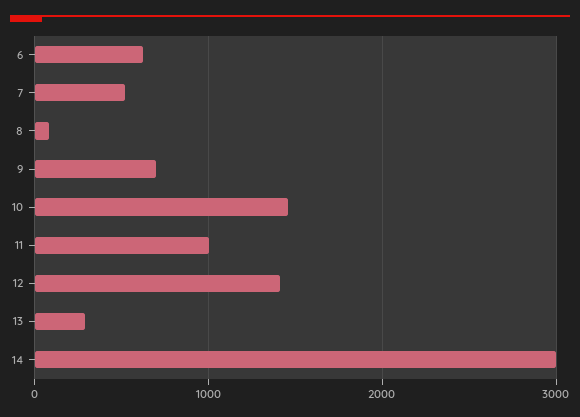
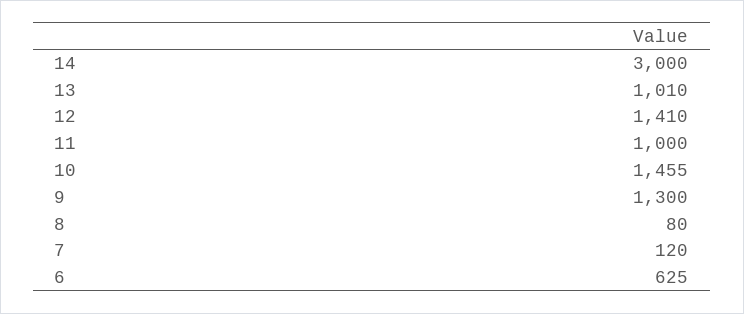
7: 500 -> 120
9: 700 -> 1300
13: 300 -> 1010

